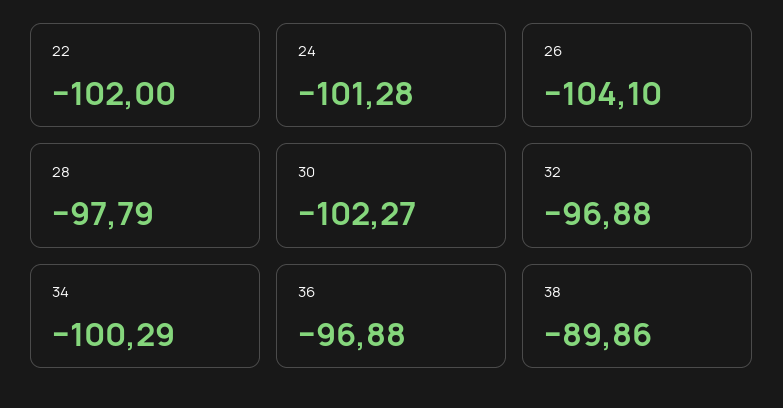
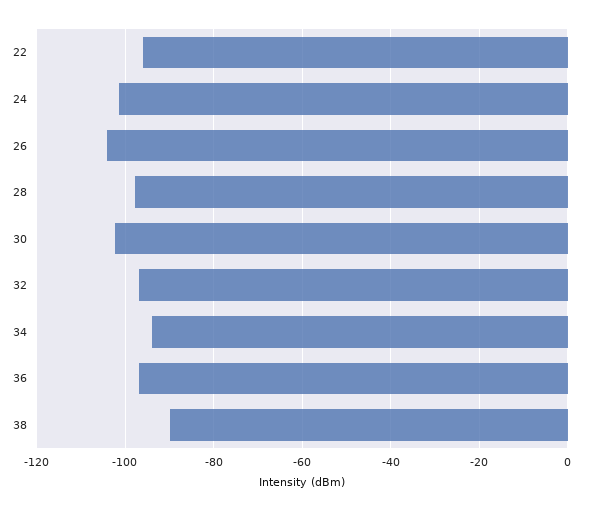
22: -102 -> -96
34: -100.29 -> -94

